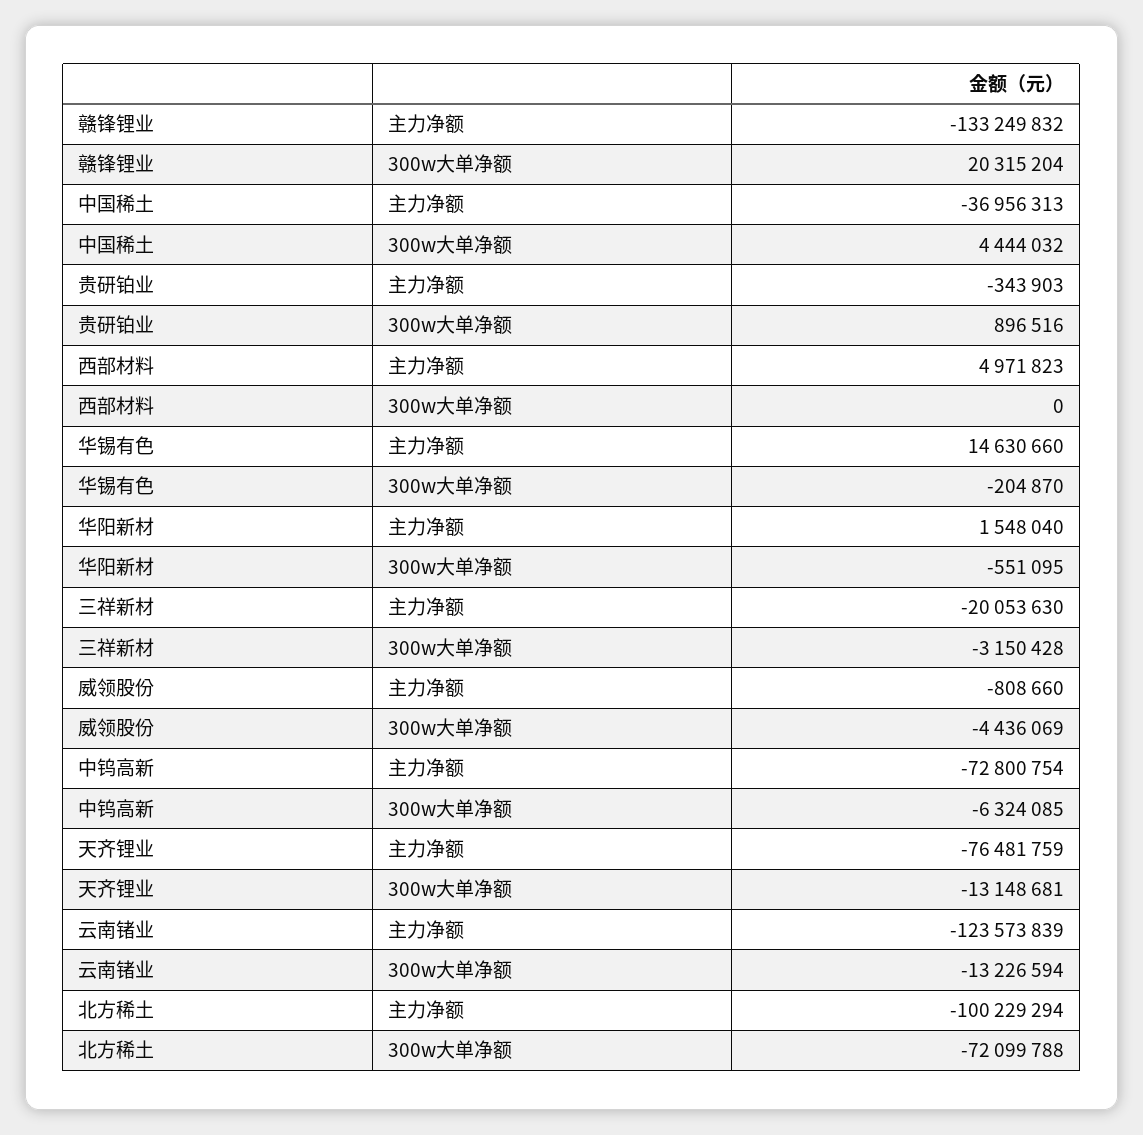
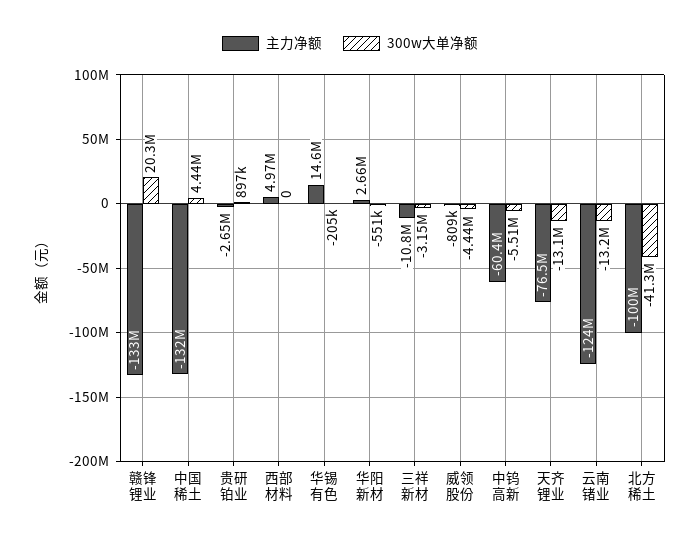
主力净额, 中国稀土: -36956313 -> -132000000
主力净额, 贵研铂业: -343903 -> -2650000
主力净额, 华阳新材: 1548040 -> 2660000
主力净额, 三祥新材: -20053630 -> -10800000
主力净额, 中钨高新: -72800754 -> -60400000
300w大单净额, 中钨高新: -6324085 -> -5510000
300w大单净额, 北方稀土: -72099788 -> -41300000

